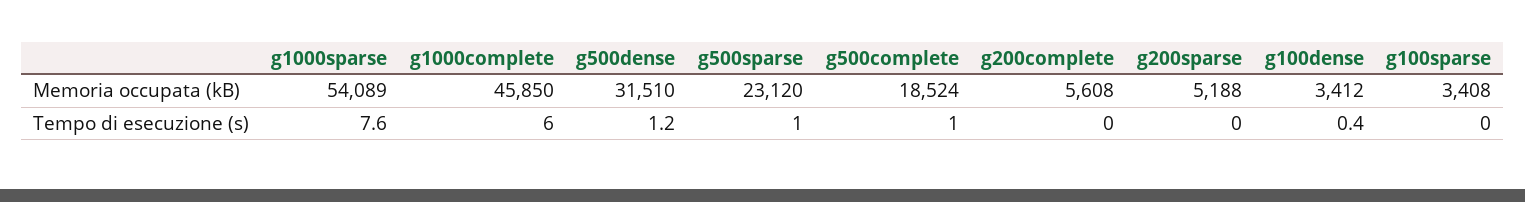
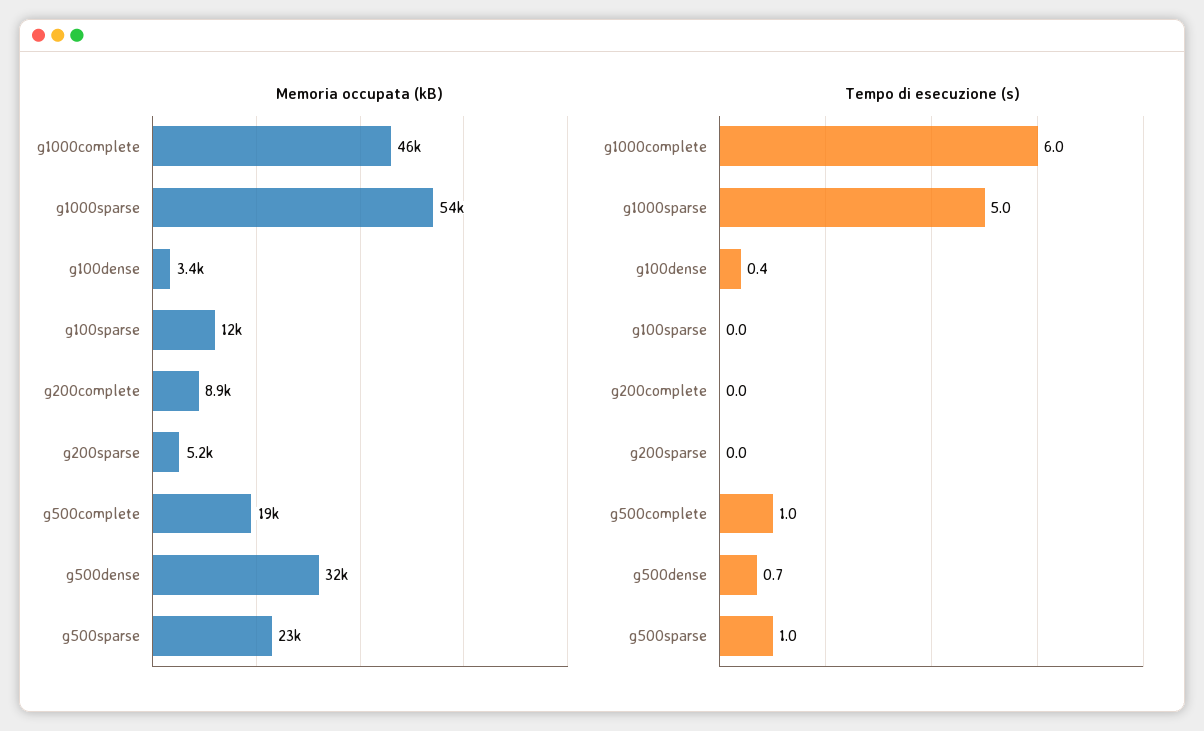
Memoria occupata (kB), g200complete: 5608 -> 8900
Memoria occupata (kB), g100sparse: 3408 -> 12000
Tempo di esecuzione (s), g1000sparse: 7.6 -> 5
Tempo di esecuzione (s), g500dense: 1.2 -> 0.7

